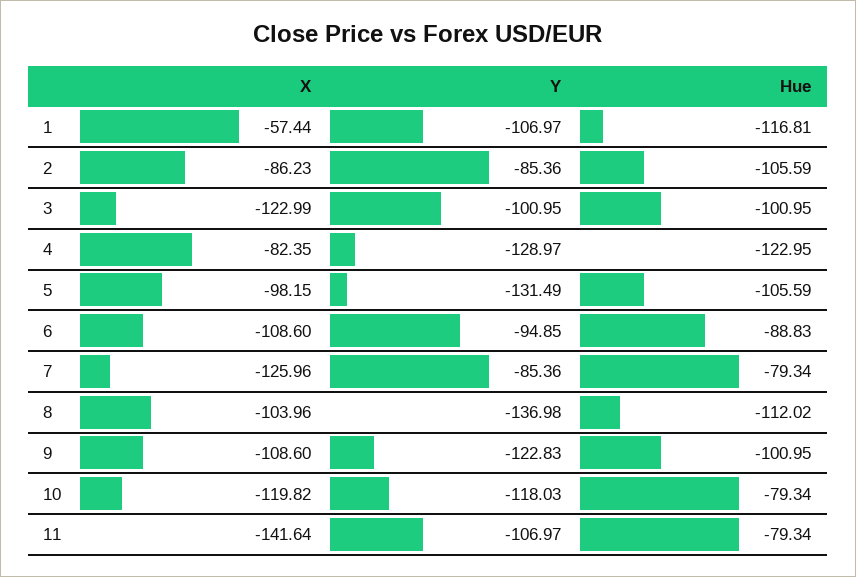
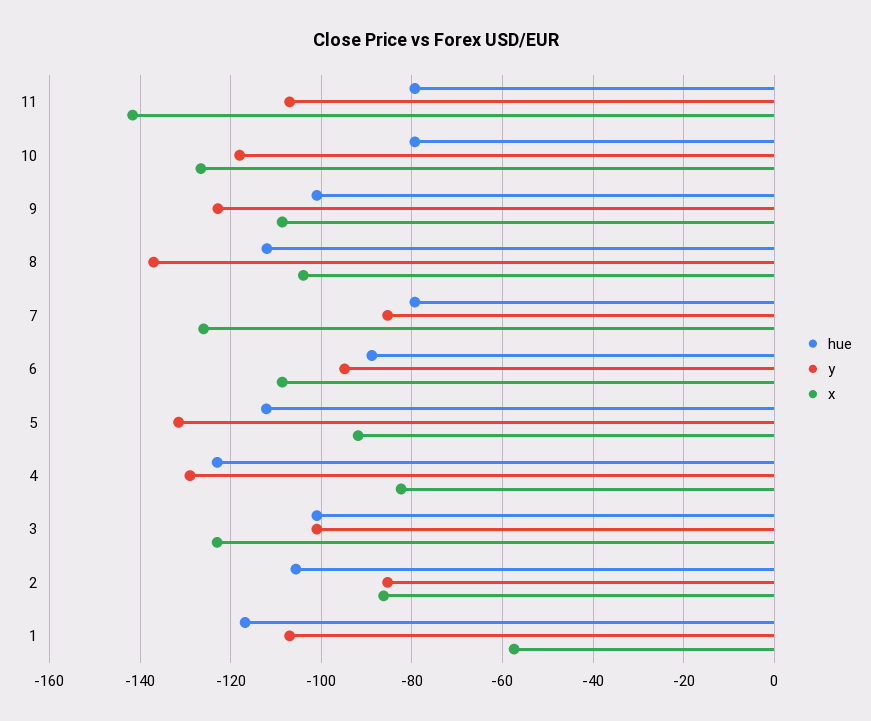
X, 5: -98.15 -> -92
Hue, 5: -105.59 -> -112
X, 10: -119.82 -> -126

